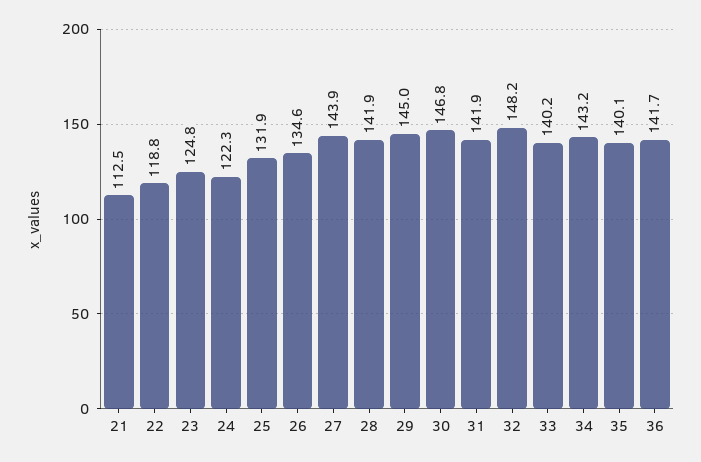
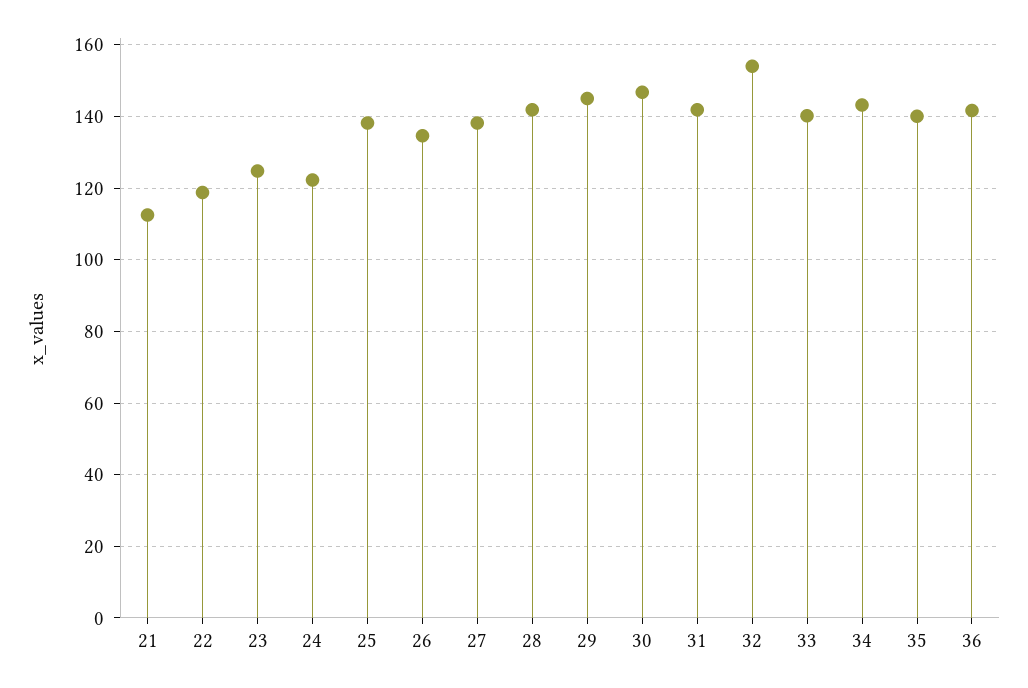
25: 131.9 -> 138
27: 143.9 -> 138
32: 148.2 -> 154

